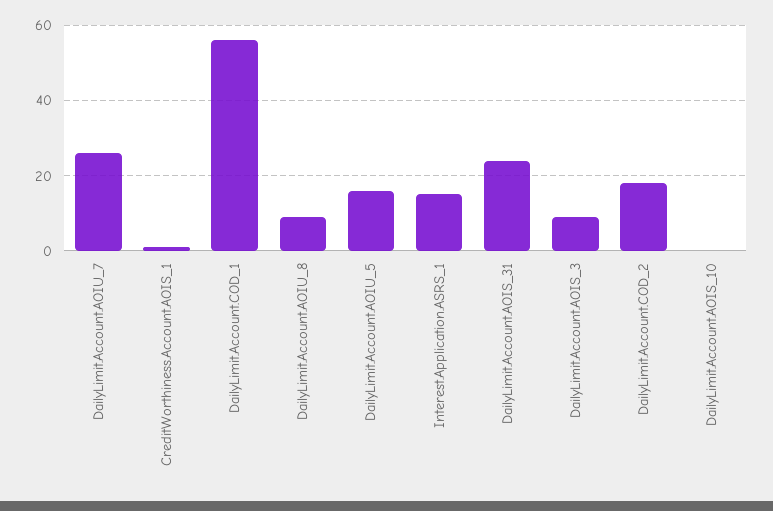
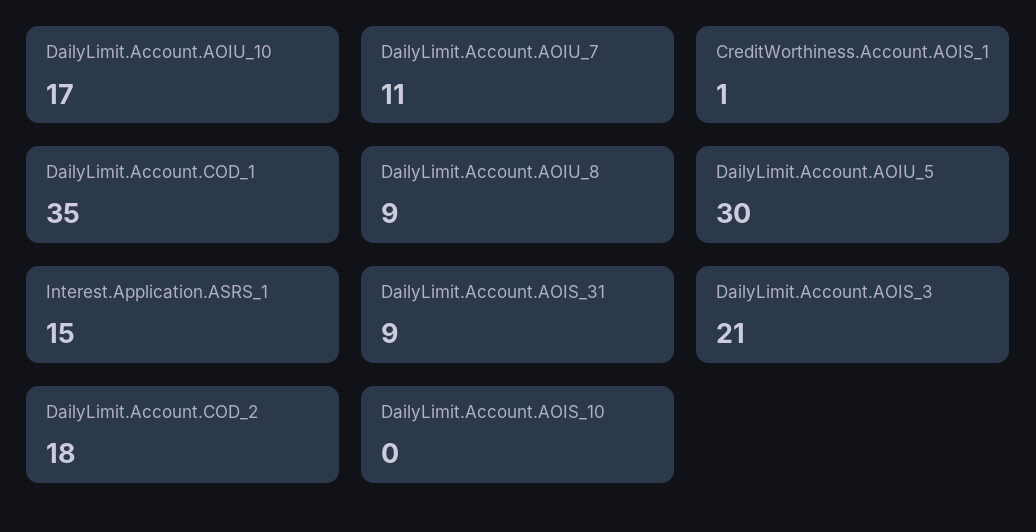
DailyLimit.Account.AOIU_7: 25 -> 11
DailyLimit.Account.COD_1: 55 -> 35
DailyLimit.Account.AOIU_5: 15 -> 30
DailyLimit.Account.AOIS_31: 25 -> 9
DailyLimit.Account.AOIS_3: 10 -> 21
DailyLimit.Account.AOIU_10: none -> 17

